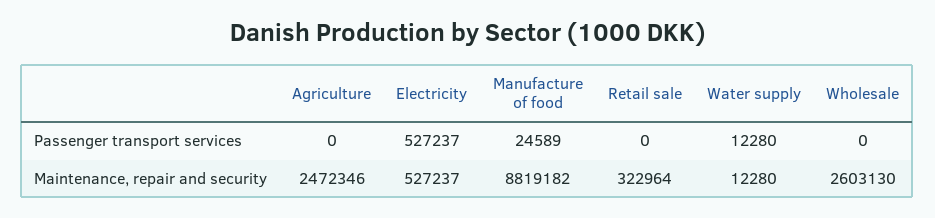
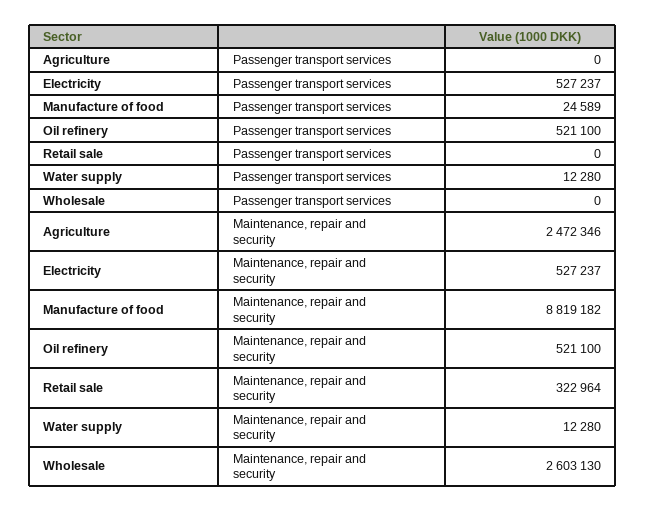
Oil refinery, Passenger transport services: none -> 521100
Oil refinery, Maintenance, repair and security: none -> 521100

